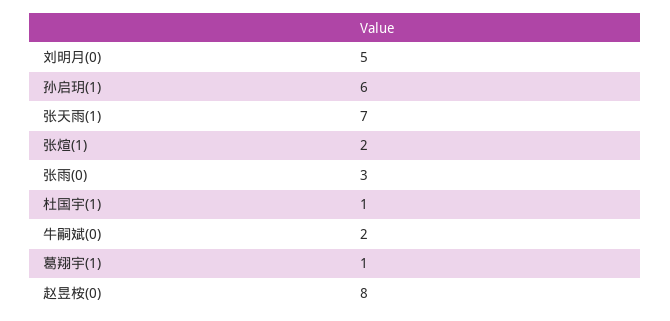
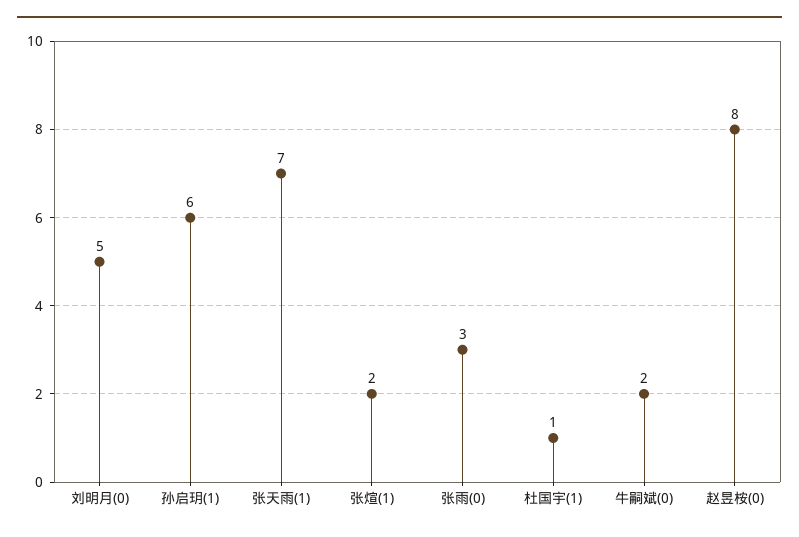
葛翔宇(1): 1 -> none

